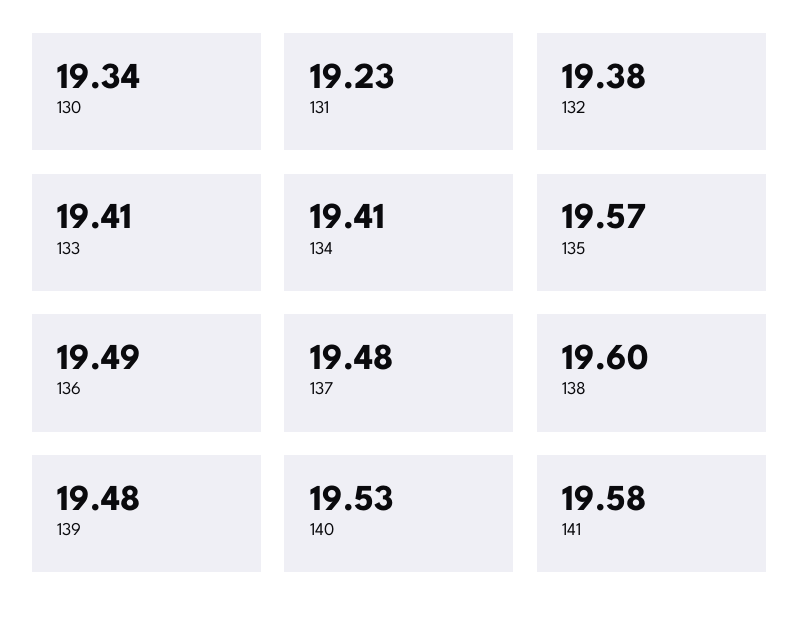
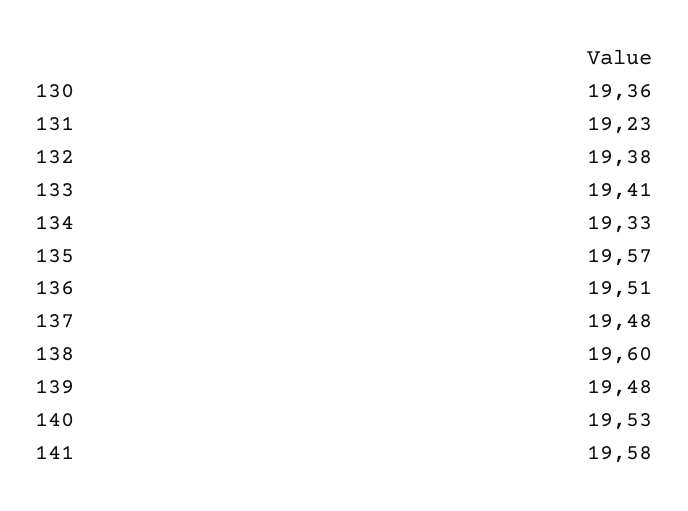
130: 19.34 -> 19.36
134: 19.41 -> 19.33
136: 19.49 -> 19.51

